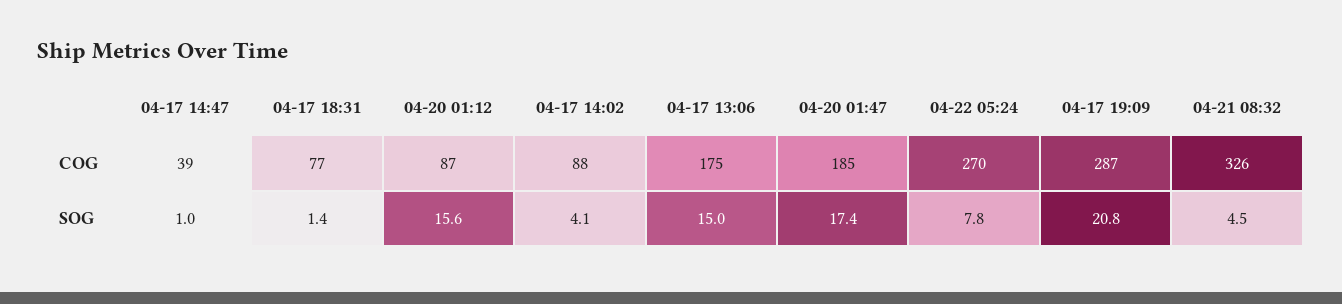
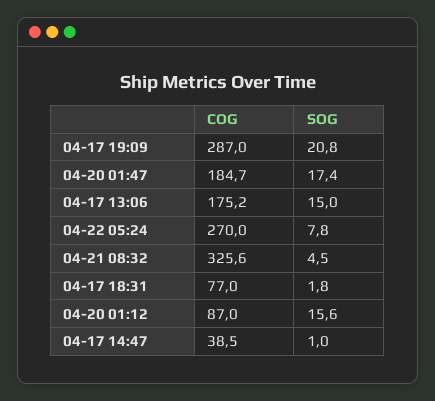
04-17 14:02, COG: 88 -> none
04-17 18:31, SOG: 1.4 -> 1.8
04-17 14:02, SOG: 4.1 -> none

